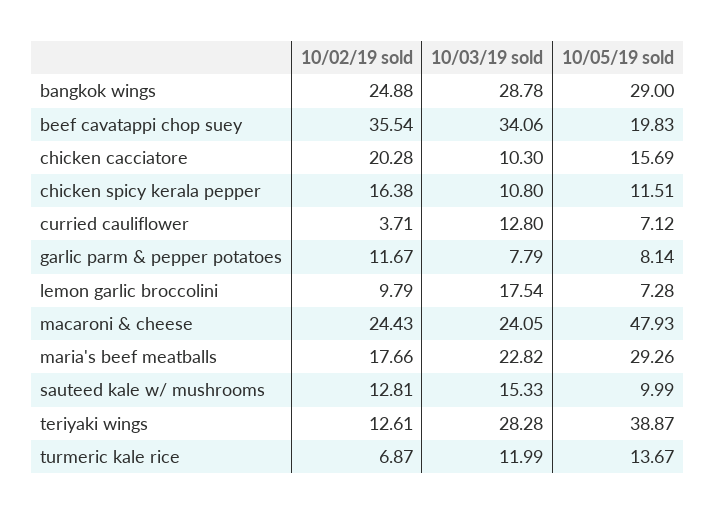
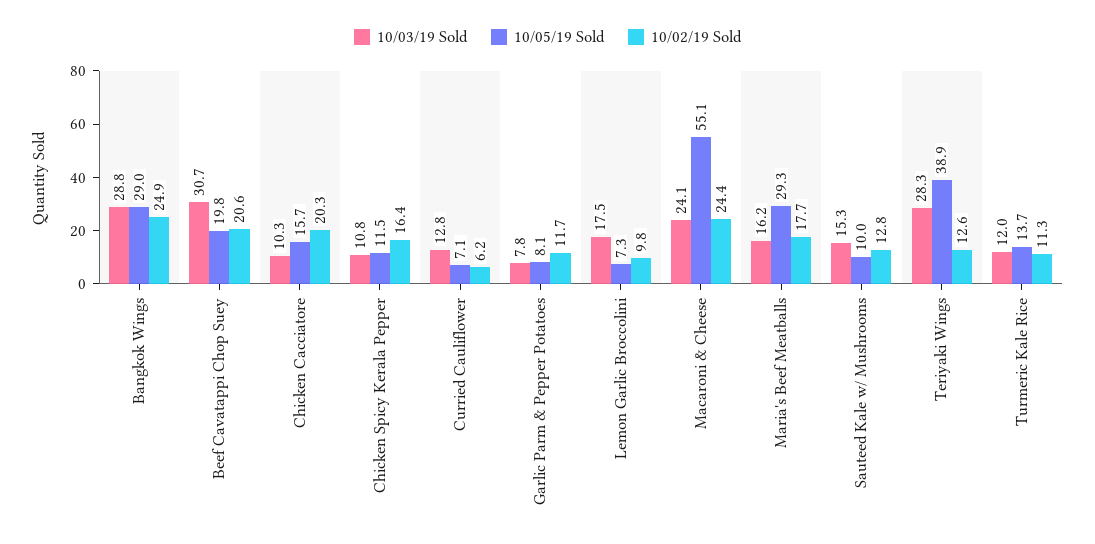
10/02/19 sold, beef cavatappi chop suey: 35.54 -> 20.6
10/03/19 sold, beef cavatappi chop suey: 34.06 -> 30.7
10/02/19 sold, curried cauliflower: 3.71 -> 6.2
10/05/19 sold, macaroni & cheese: 47.93 -> 55.1
10/03/19 sold, maria's beef meatballs: 22.82 -> 16.2
10/02/19 sold, turmeric kale rice: 6.87 -> 11.3

